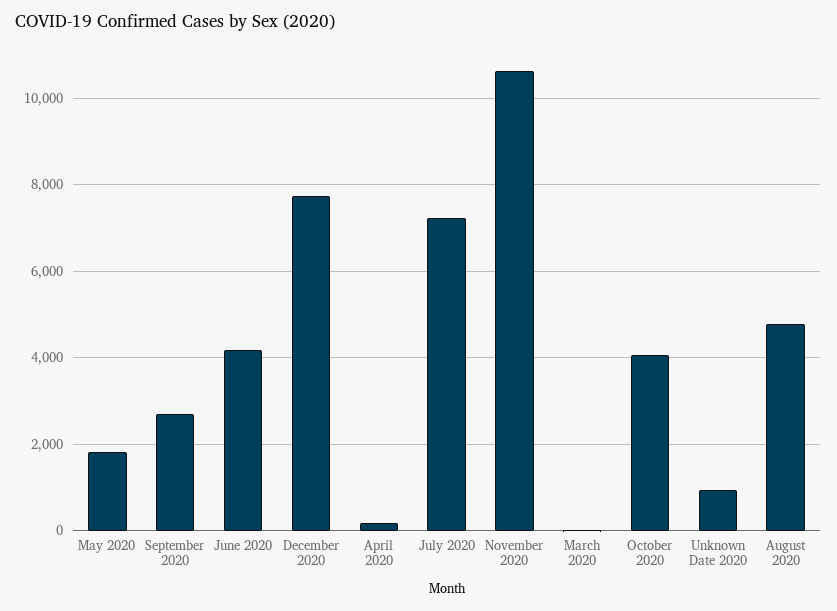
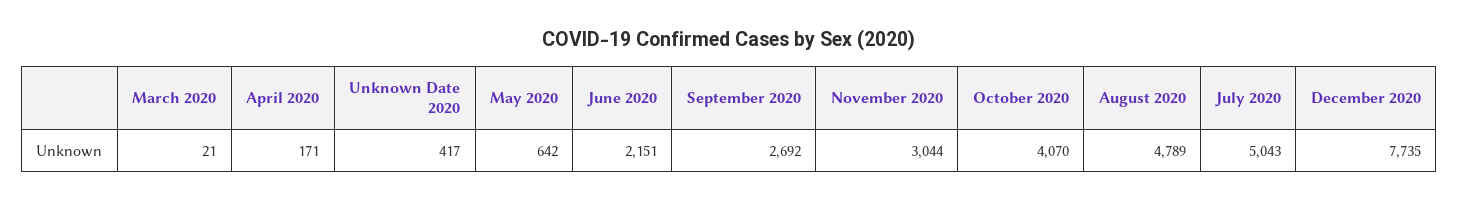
May 2020: 1800 -> 642
June 2020: 4200 -> 2151
July 2020: 7200 -> 5043
November 2020: 10600 -> 3044
Unknown Date 2020: 1000 -> 417

